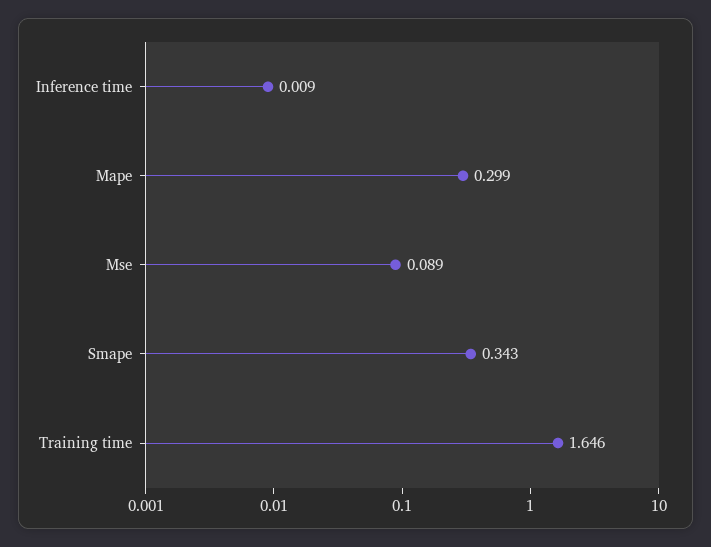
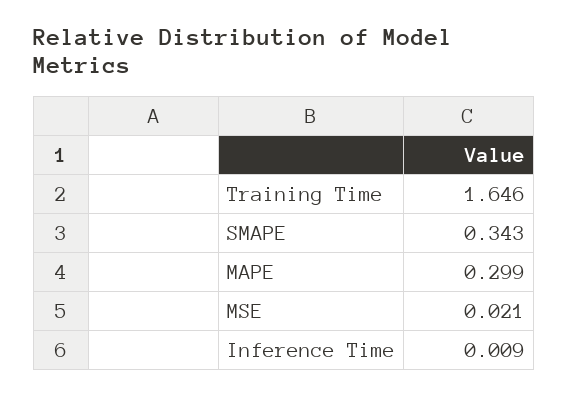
Mse: 0.089 -> 0.021

